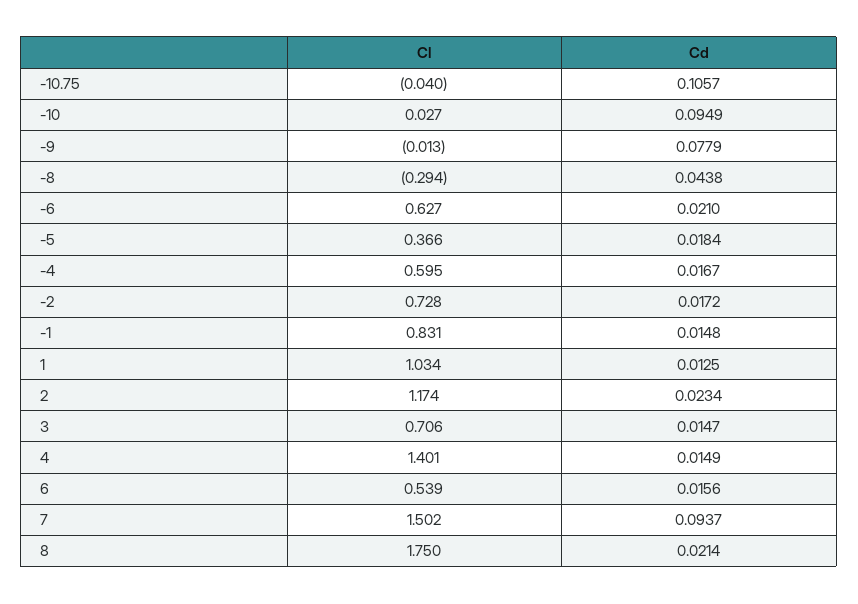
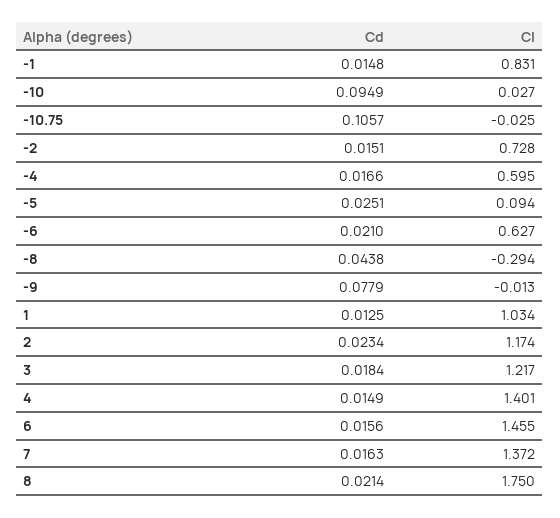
Cl, -10.75: -0.04 -> -0.025
Cl, -5: 0.366 -> 0.094
Cd, -5: 0.0184 -> 0.0251
Cd, -4: 0.0167 -> 0.0166
Cd, -2: 0.0172 -> 0.0151
Cl, 3: 0.706 -> 1.217
Cd, 3: 0.0147 -> 0.0184
Cl, 6: 0.539 -> 1.455
Cl, 7: 1.502 -> 1.372
Cd, 7: 0.0937 -> 0.0163

